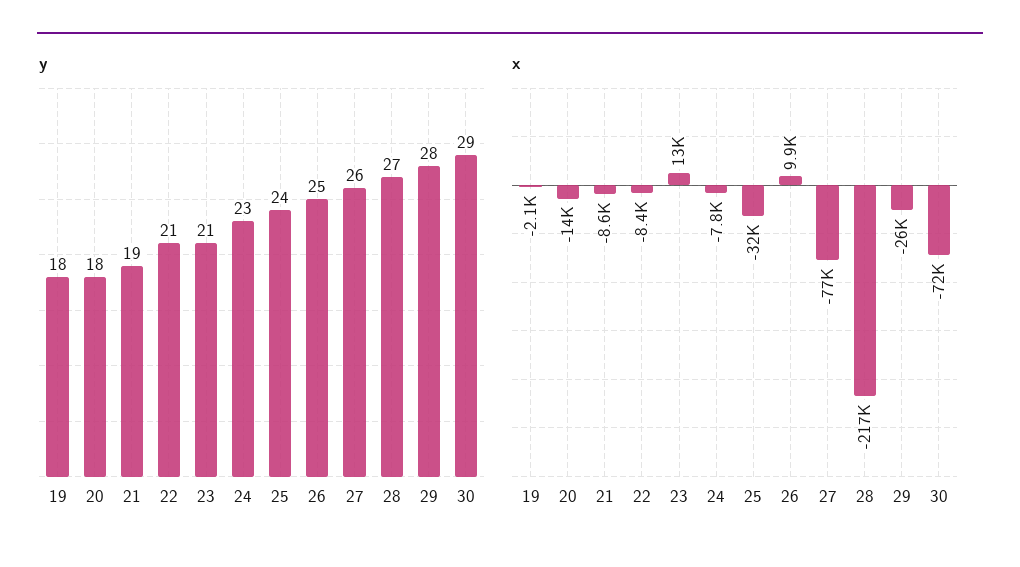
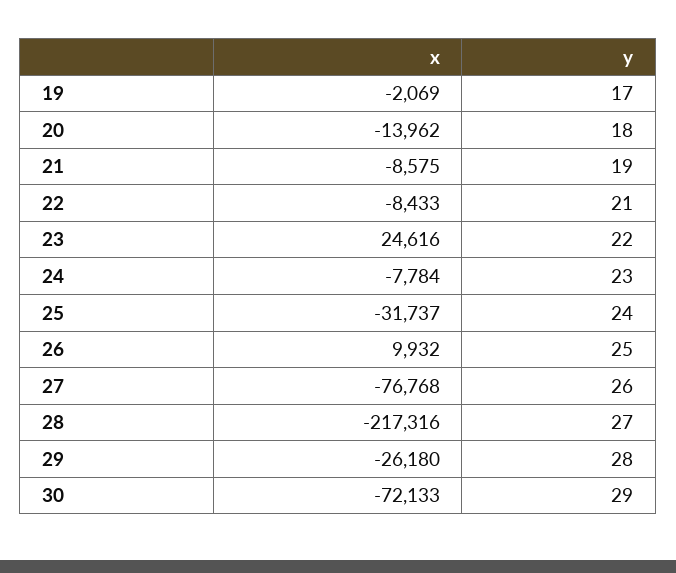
y, 19: 18 -> 17
y, 23: 21 -> 22
x, 23: 13000 -> 24616

